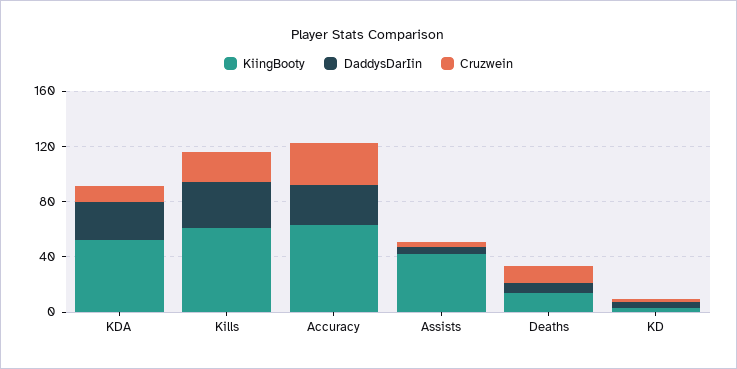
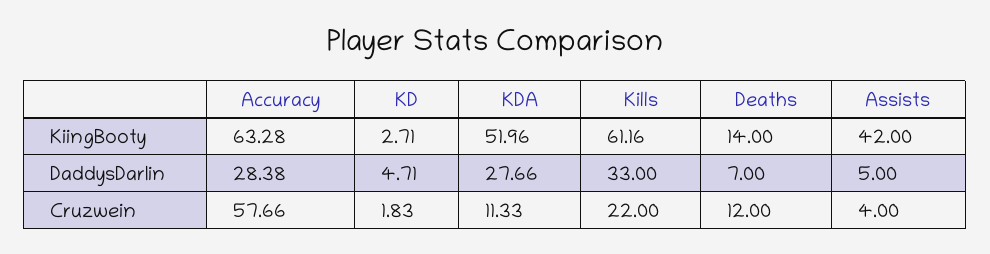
Cruzwein, Accuracy: 30 -> 57.66

